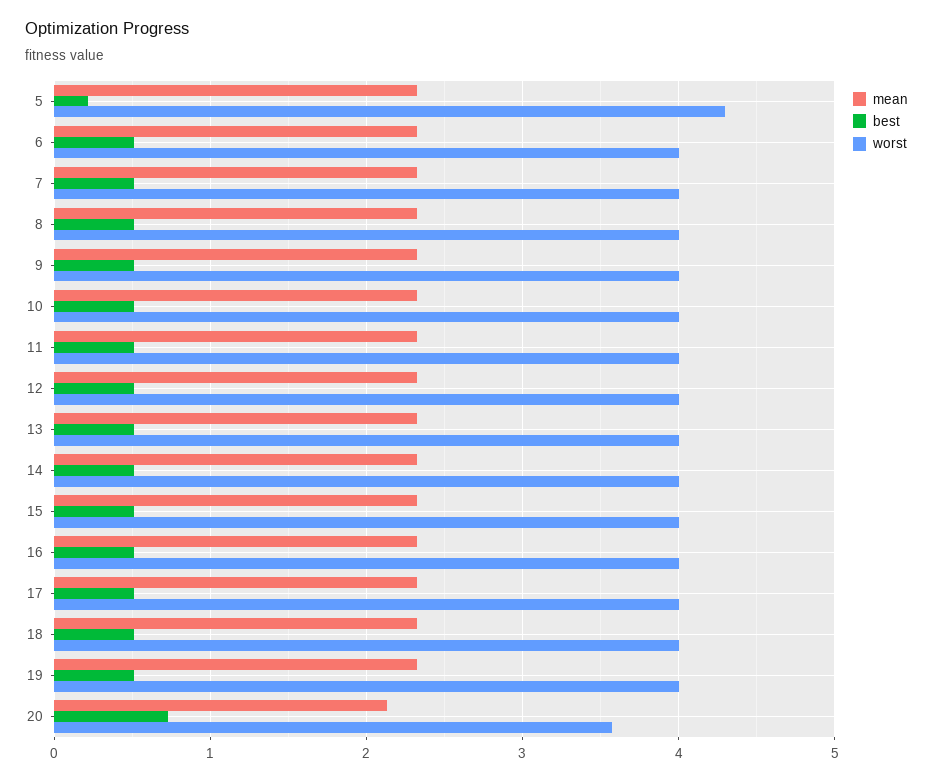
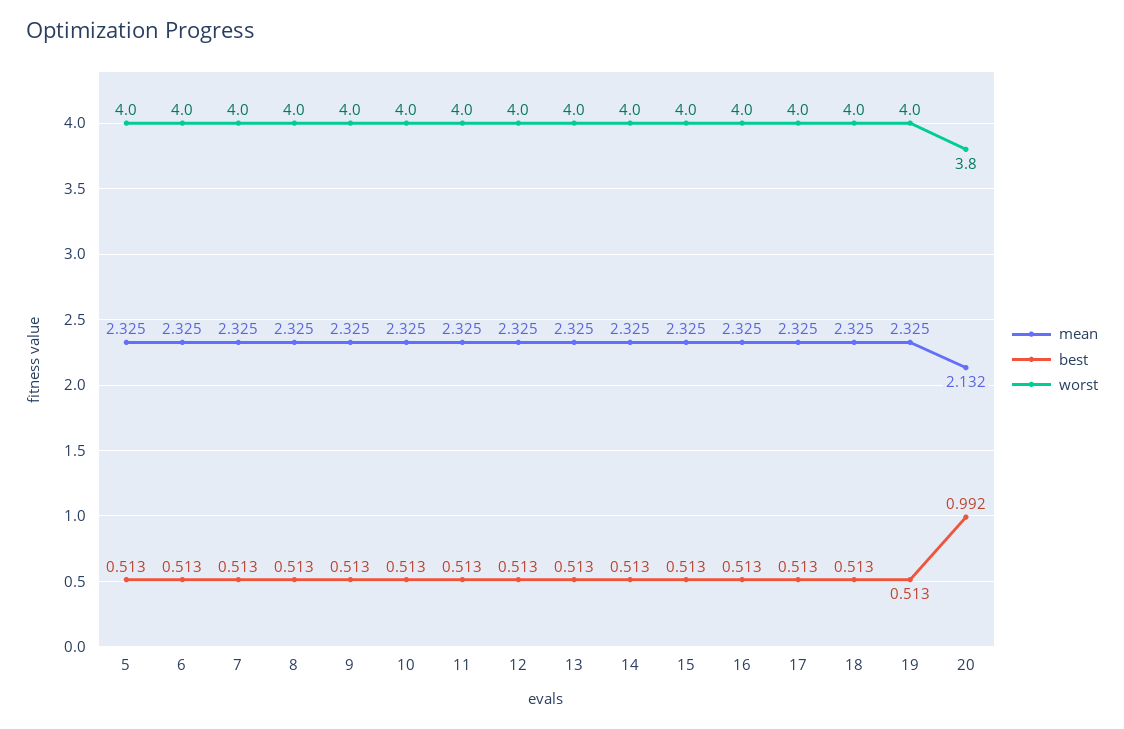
best, 5: 0.2 -> 0.513
worst, 5: 4.3 -> 4
best, 20: 0.7 -> 0.992
worst, 20: 3.6 -> 3.8

